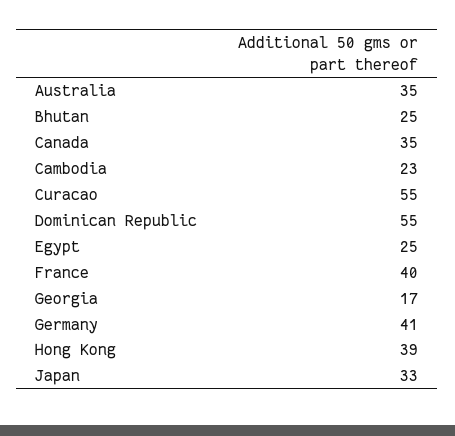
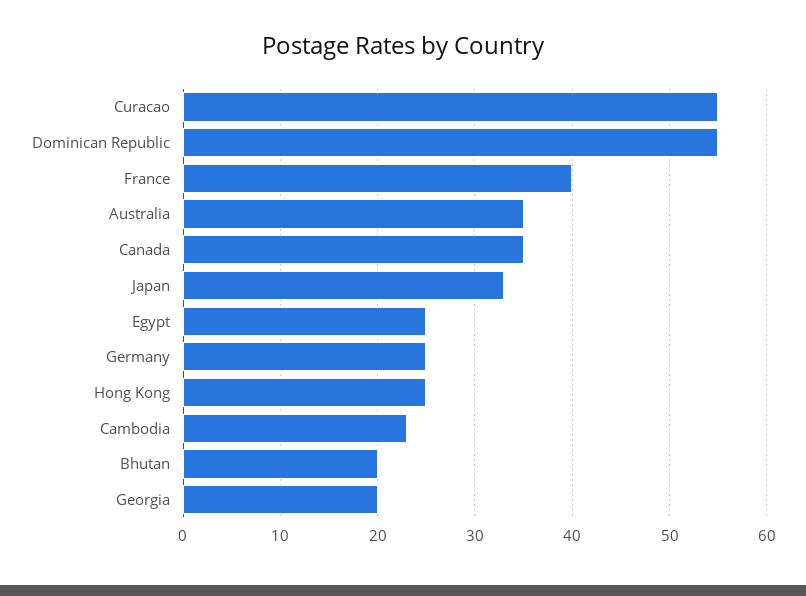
Bhutan: 25 -> 20
Georgia: 17 -> 20
Germany: 41 -> 25
Hong Kong: 39 -> 25

